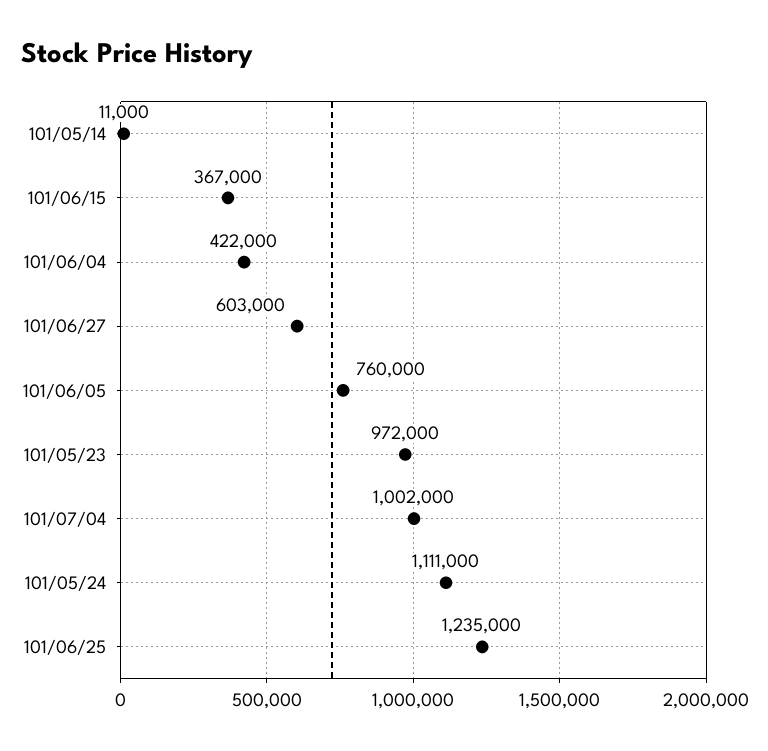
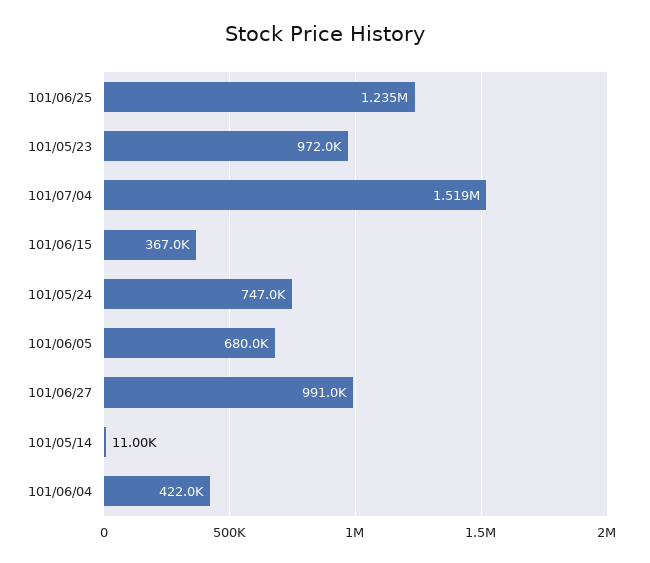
101/06/27: 603000 -> 991000
101/06/05: 760000 -> 680000
101/07/04: 1002000 -> 1519000
101/05/24: 1111000 -> 747000

